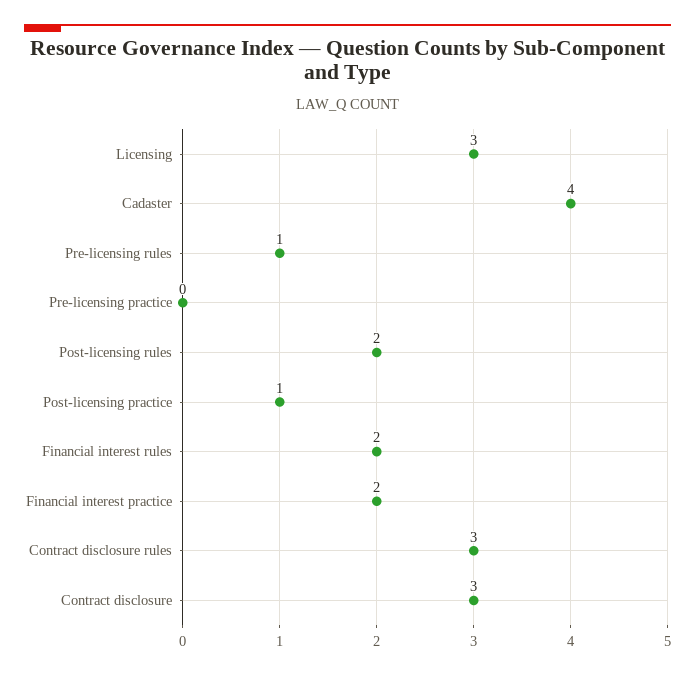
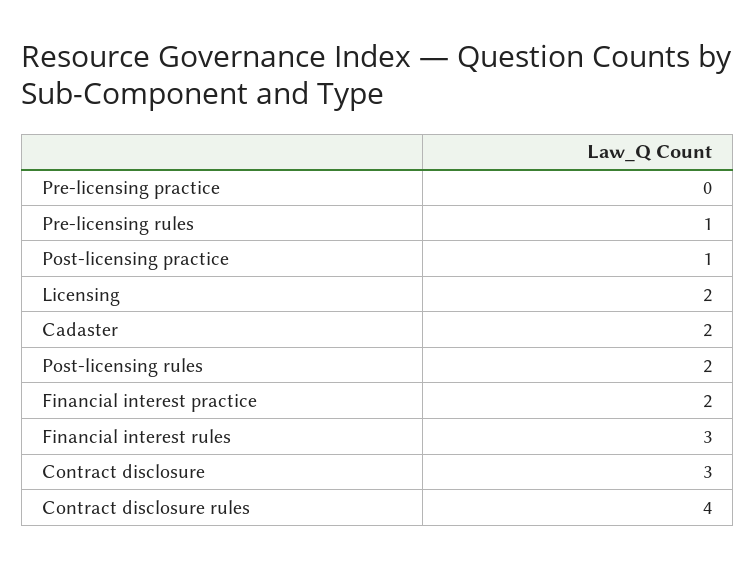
Licensing: 3 -> 2
Cadaster: 4 -> 2
Financial interest rules: 2 -> 3
Contract disclosure rules: 3 -> 4

